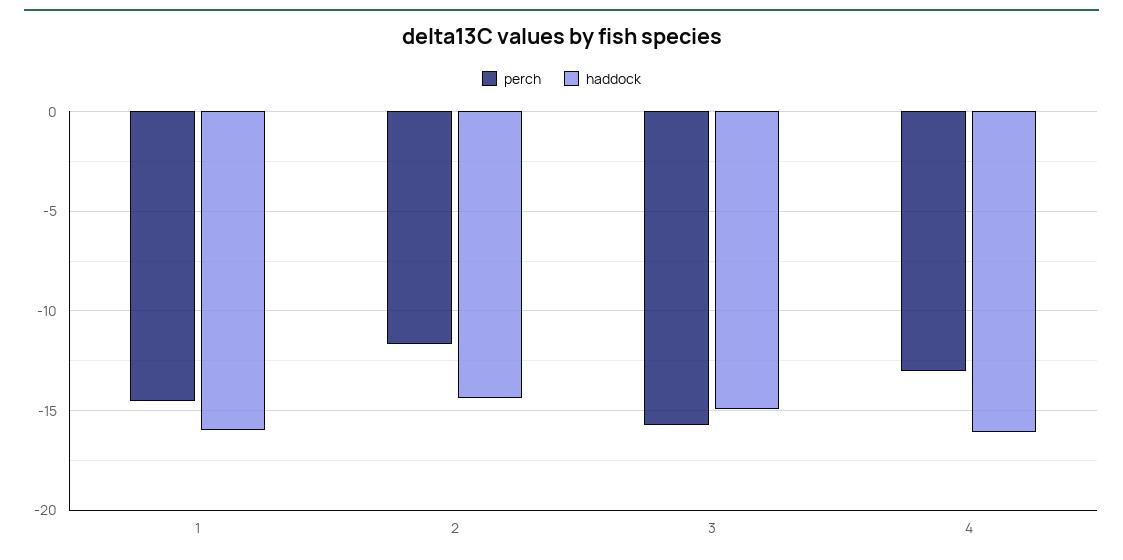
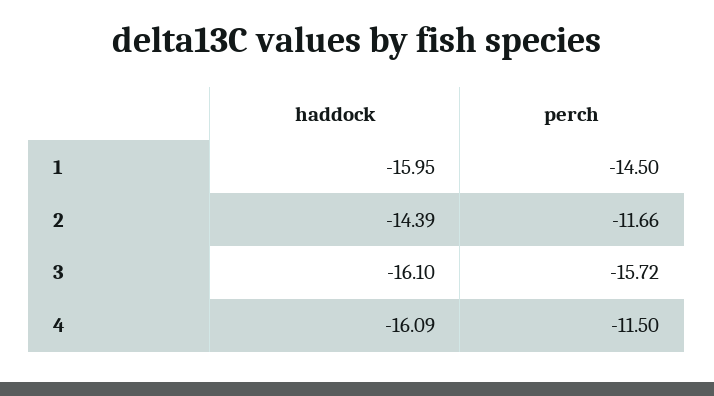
haddock, 3: -15 -> -16.1
perch, 4: -13 -> -11.5

